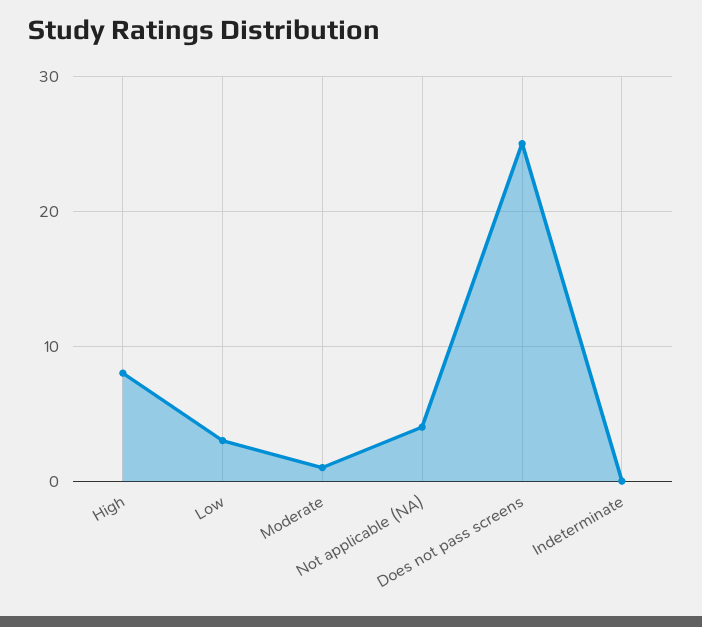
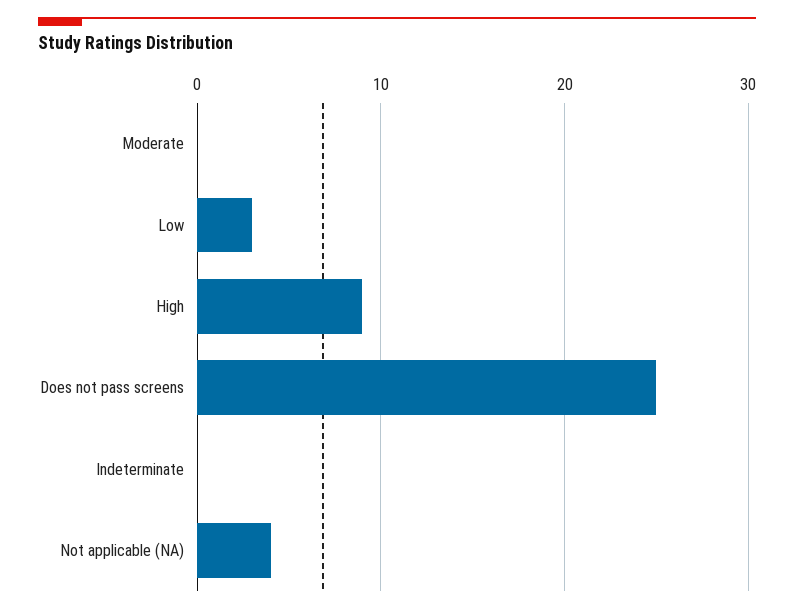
High: 8 -> 9
Moderate: 1 -> 0

